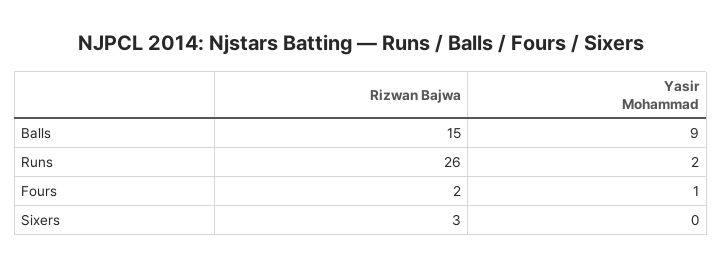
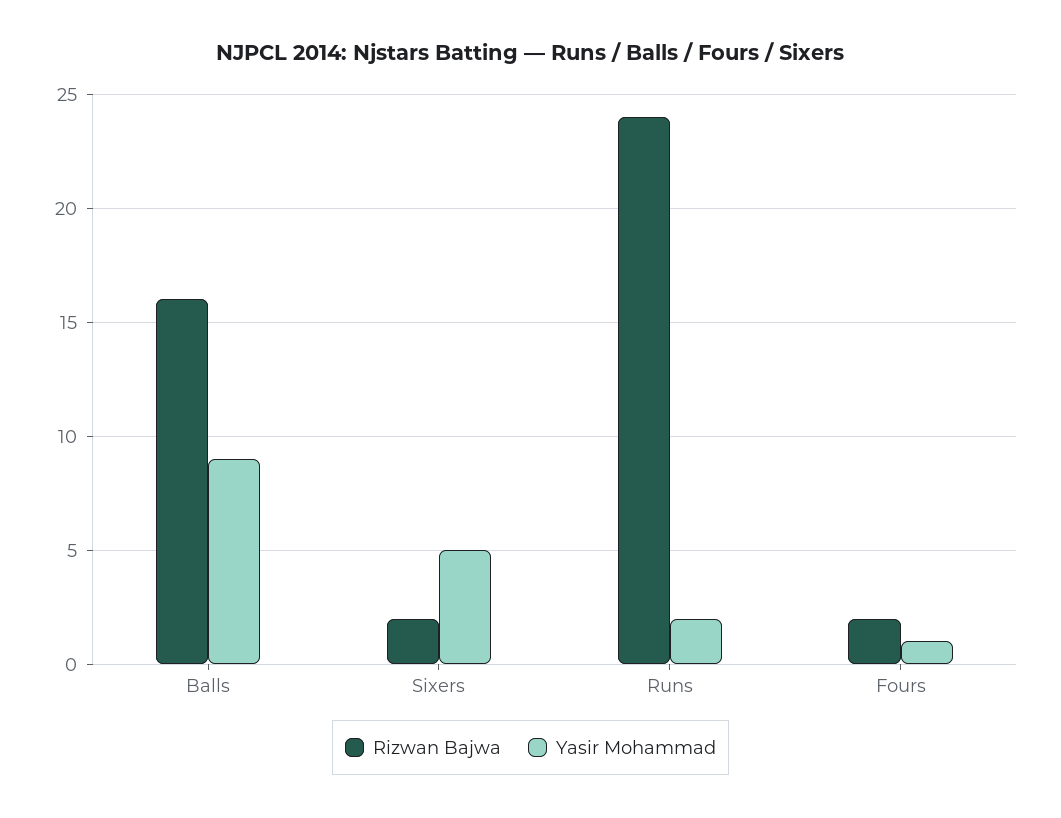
Rizwan Bajwa, Balls: 15 -> 16
Rizwan Bajwa, Runs: 26 -> 24
Rizwan Bajwa, Sixers: 3 -> 2
Yasir Mohammad, Sixers: 0 -> 5

